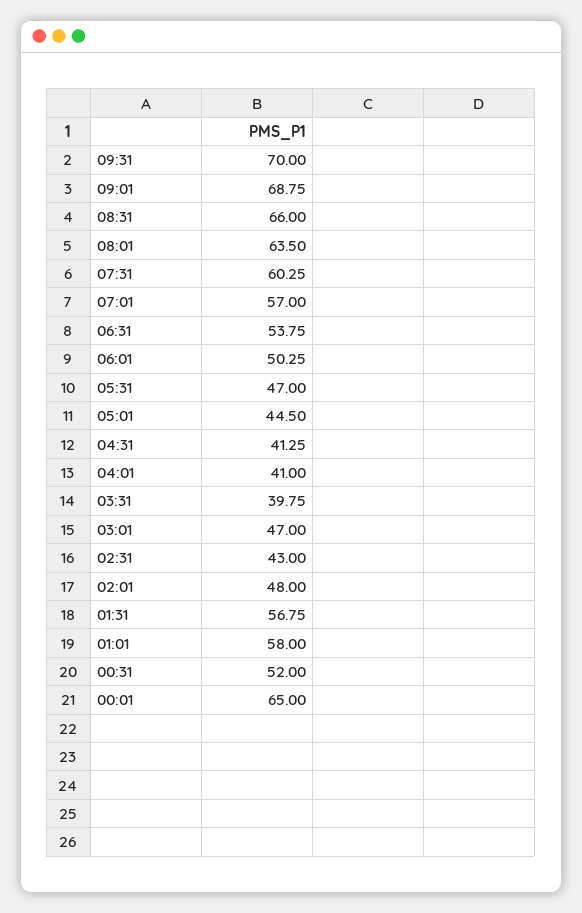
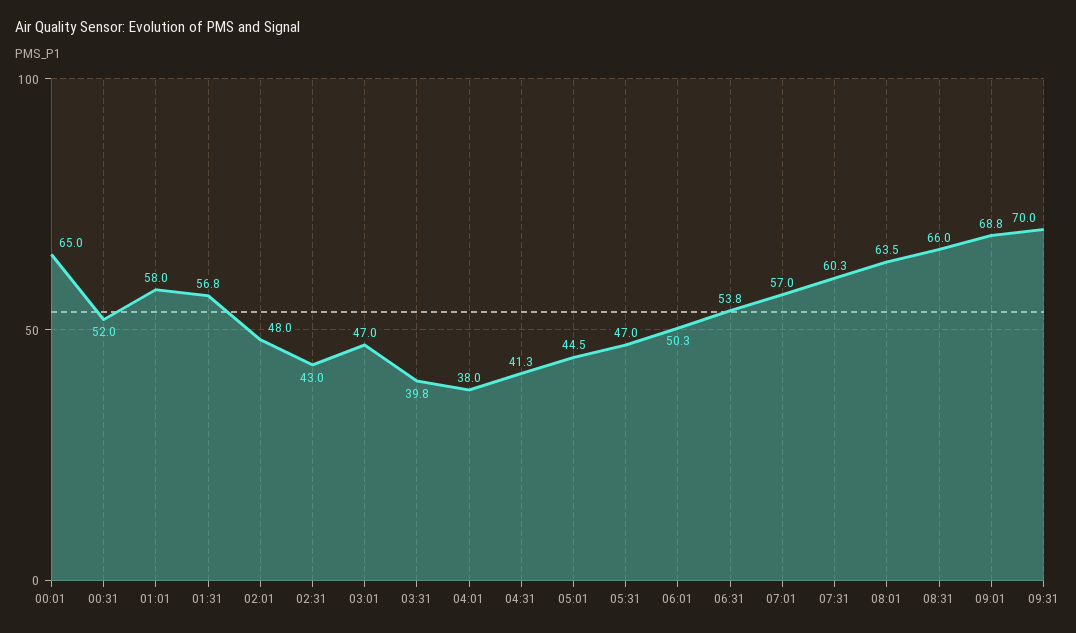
04:01: 41 -> 38

